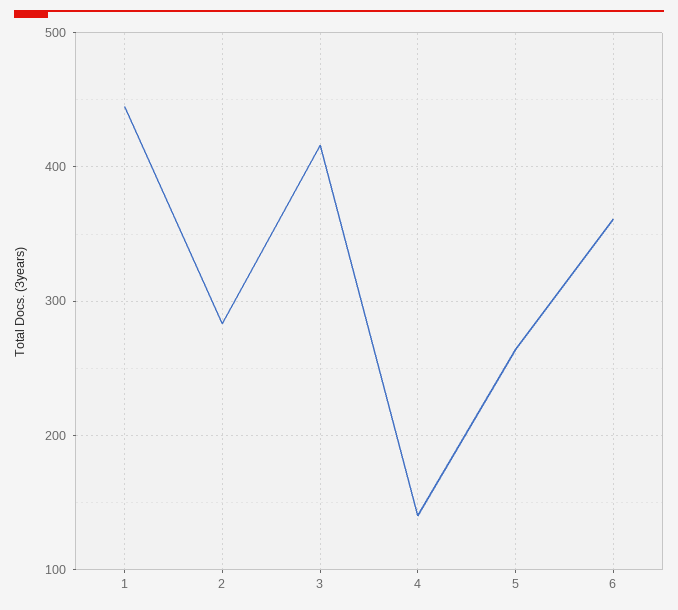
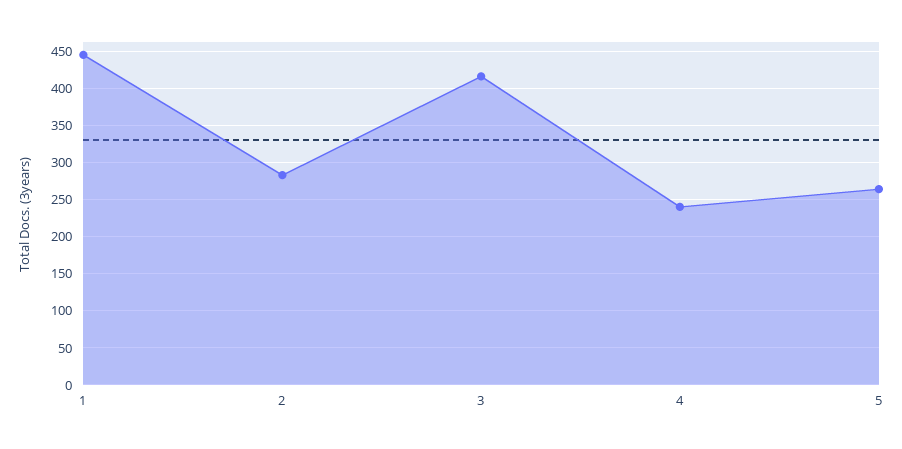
4: 140 -> 240
6: 360 -> none

